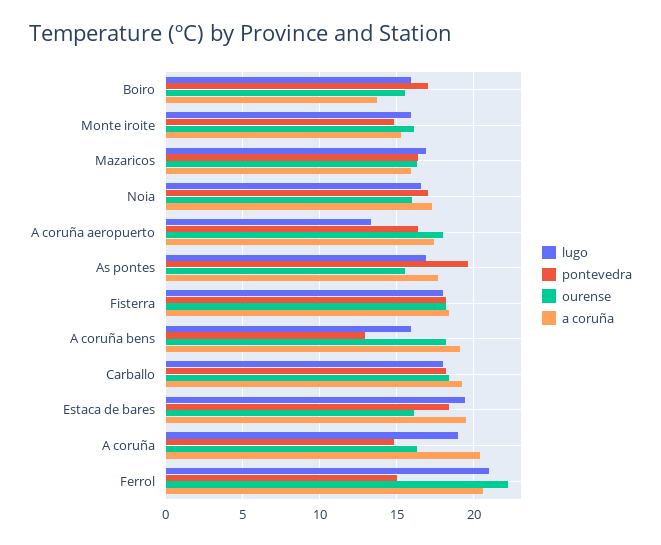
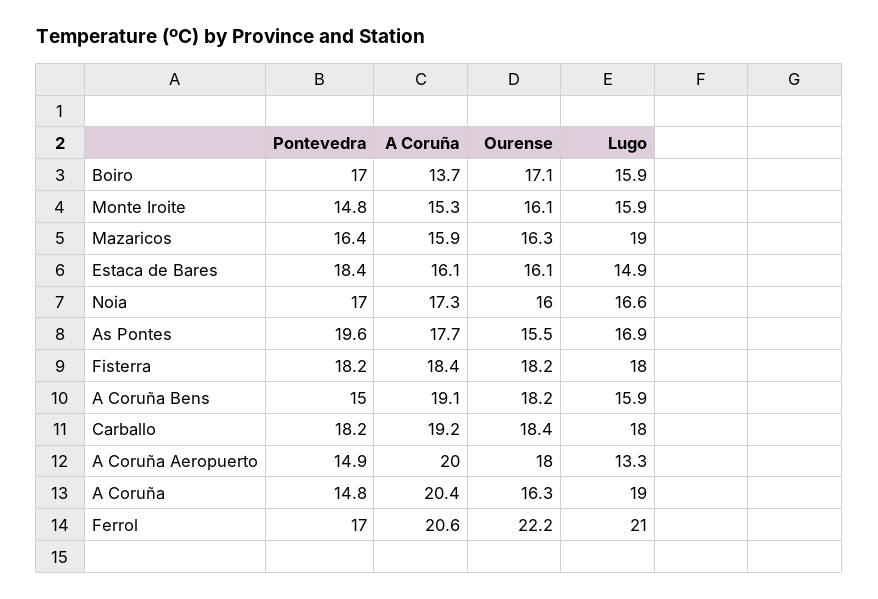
ourense, Boiro: 15.5 -> 17.1
lugo, Mazaricos: 17 -> 19
pontevedra, A coruña aeropuerto: 16.5 -> 14.9
a coruña, A coruña aeropuerto: 17.5 -> 20
pontevedra, A coruña bens: 13 -> 15
lugo, Estaca de bares: 19.5 -> 14.9
a coruña, Estaca de bares: 19.5 -> 16.1
pontevedra, Ferrol: 15 -> 17

